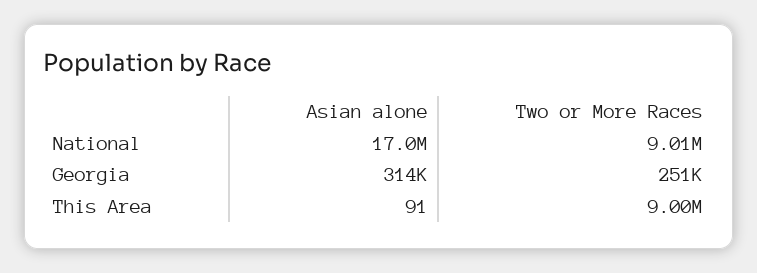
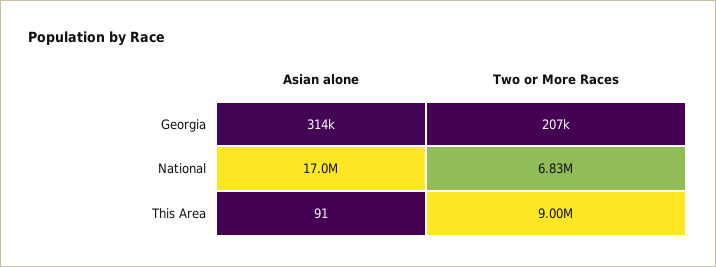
Two or More Races, National: 9010000 -> 6830000
Two or More Races, Georgia: 251000 -> 207000

